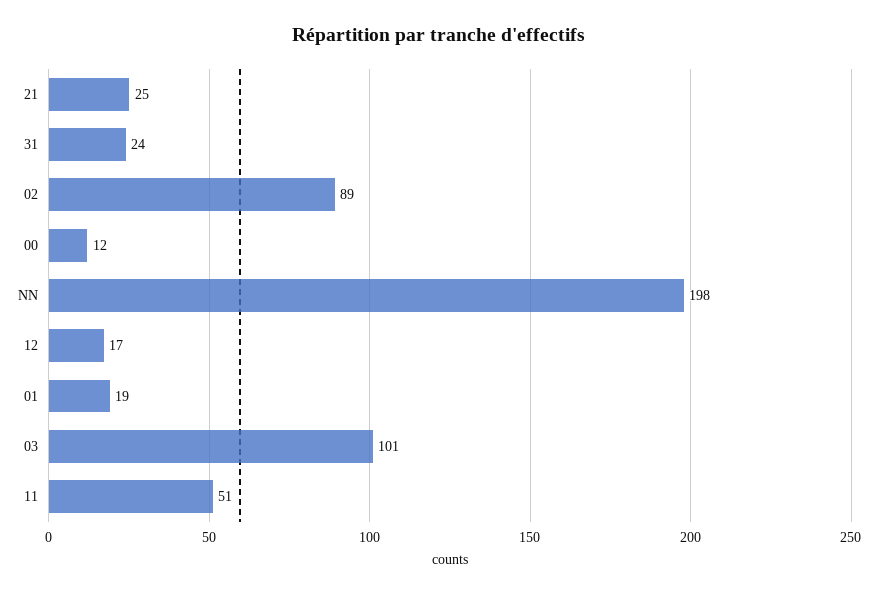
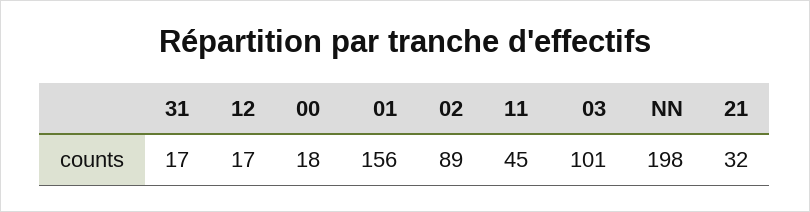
21: 25 -> 32
31: 24 -> 17
00: 12 -> 18
01: 19 -> 156
11: 51 -> 45

